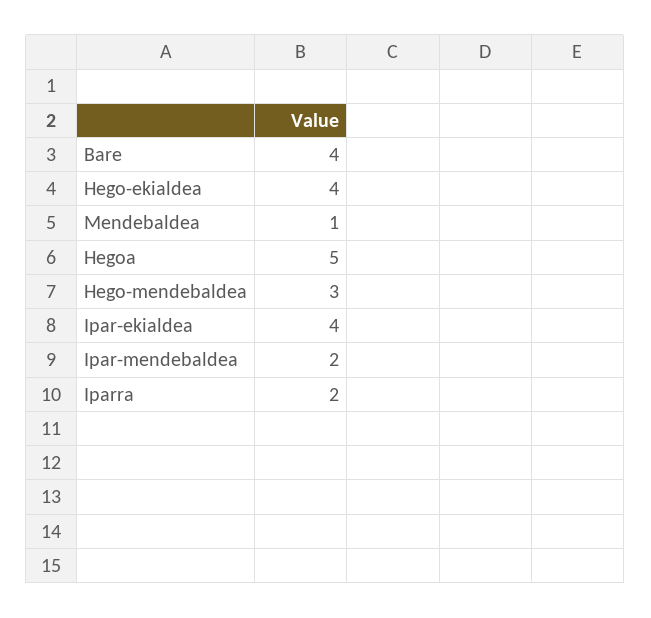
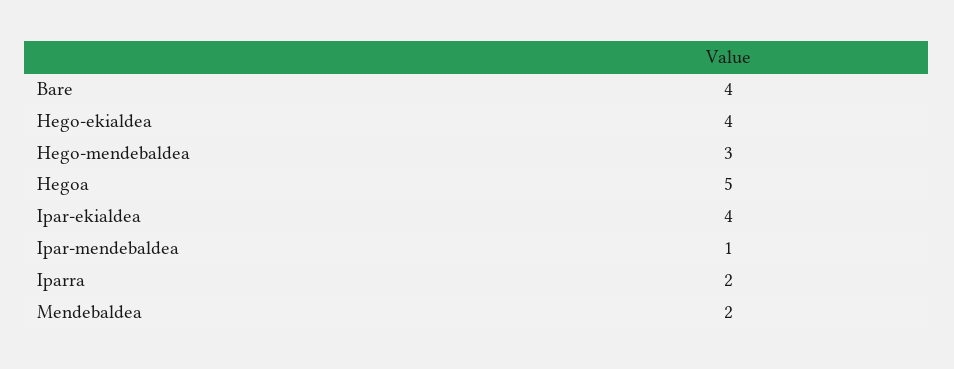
Mendebaldea: 1 -> 2
Ipar-mendebaldea: 2 -> 1

